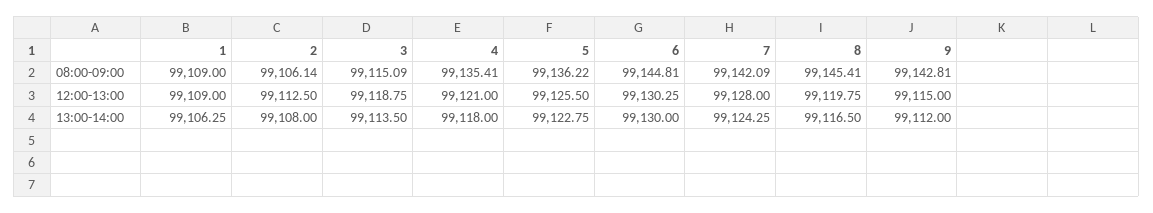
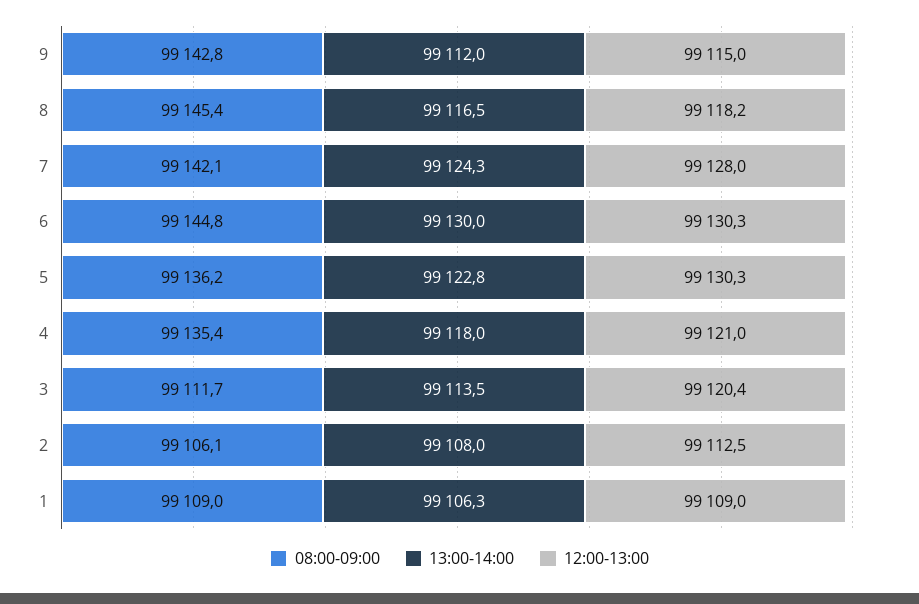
08:00-09:00, 3: 99115.09 -> 99111.7
12:00-13:00, 3: 99118.75 -> 99120.4
12:00-13:00, 5: 99125.5 -> 99130.3
12:00-13:00, 8: 99119.75 -> 99118.2

